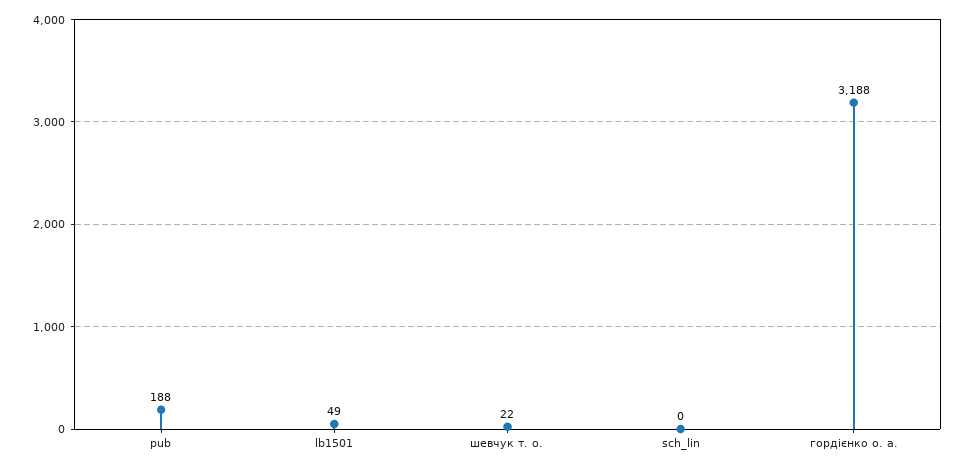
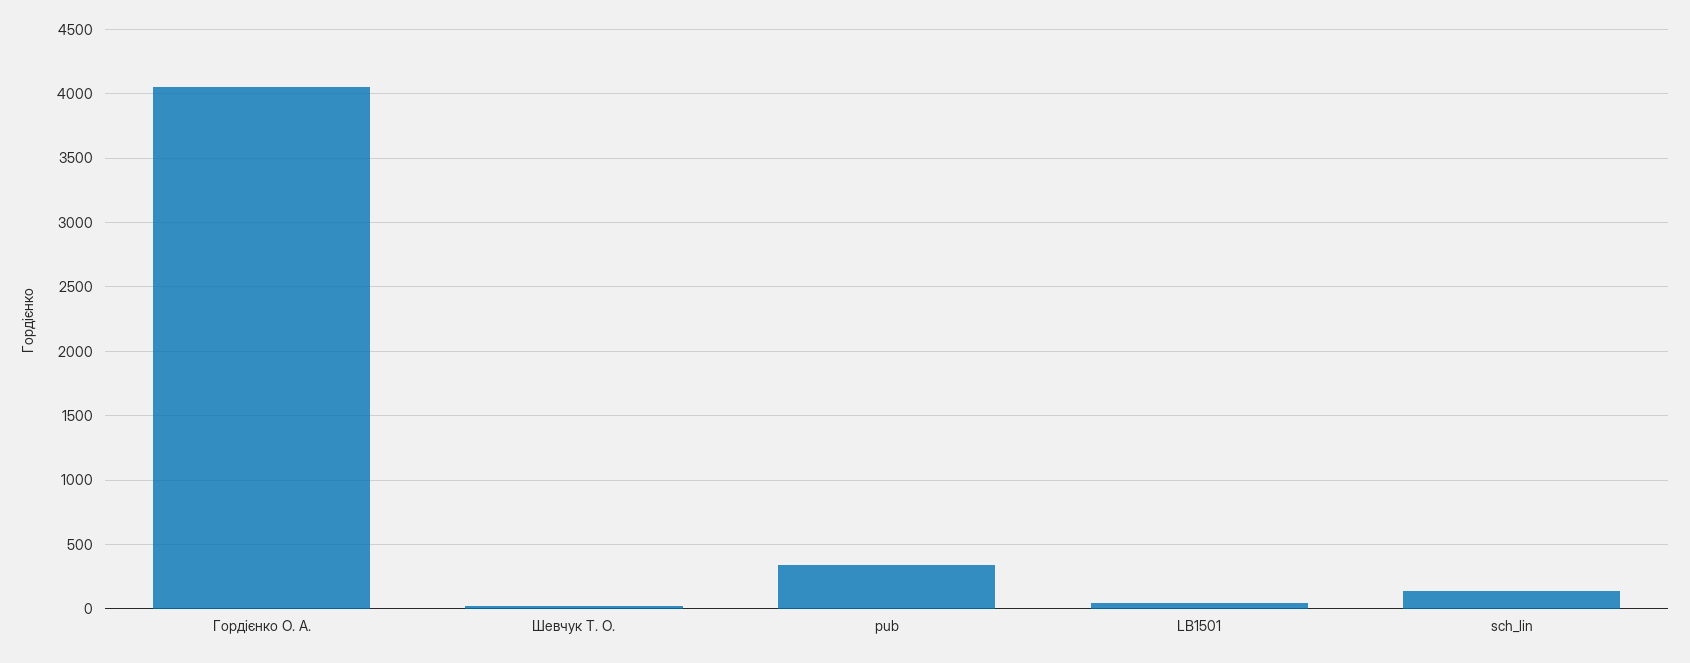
pub: 188 -> 350
sch_lin: 0 -> 150
гордієнко о. а.: 3188 -> 4050

